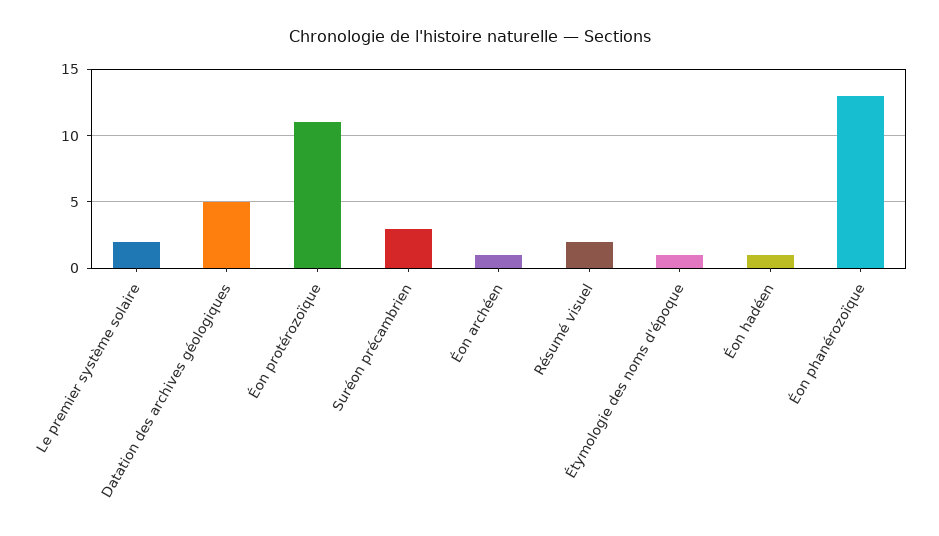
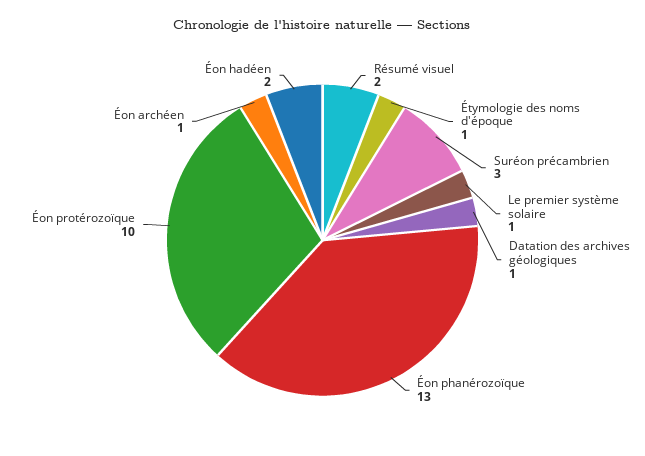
Le premier système solaire: 2 -> 1
Datation des archives géologiques: 5 -> 1
Éon protérozoïque: 11 -> 10
Éon hadéen: 1 -> 2

